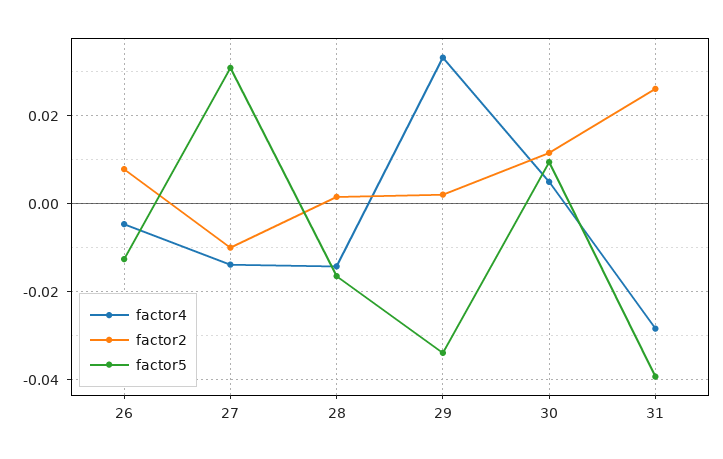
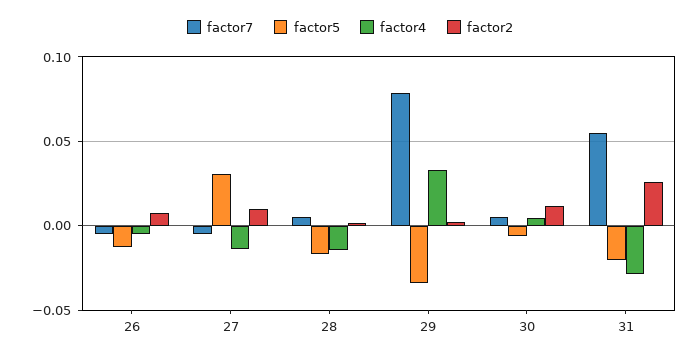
factor2, 27: -0.01 -> 0.01
factor5, 30: 0.01 -> -0.005
factor5, 31: -0.04 -> -0.02
factor7, 26: none -> -0.005
factor7, 27: none -> -0.005
factor7, 28: none -> 0.005
factor7, 29: none -> 0.08
factor7, 30: none -> 0.005
factor7, 31: none -> 0.055

